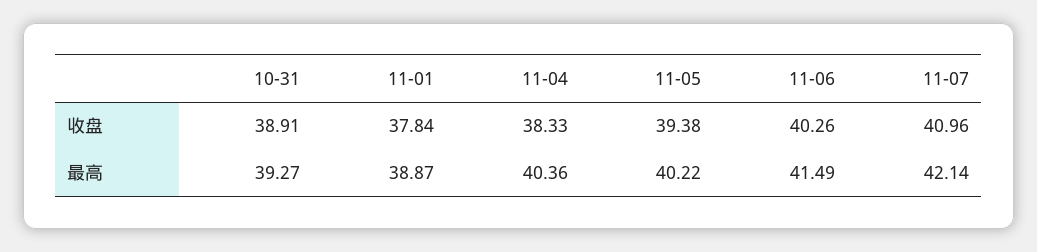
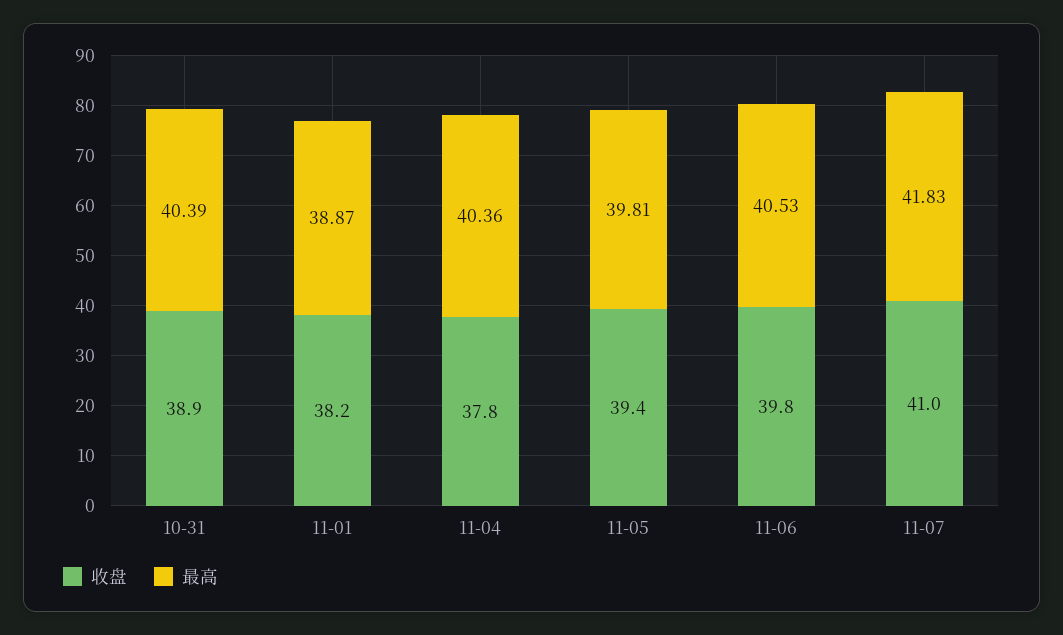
收盘, 11-01: 37.84 -> 38.2
收盘, 11-04: 38.33 -> 37.8
收盘, 11-06: 40.26 -> 39.8
最高, 10-31: 39.27 -> 40.39
最高, 11-05: 40.22 -> 39.81
最高, 11-06: 41.49 -> 40.53
最高, 11-07: 42.14 -> 41.83

